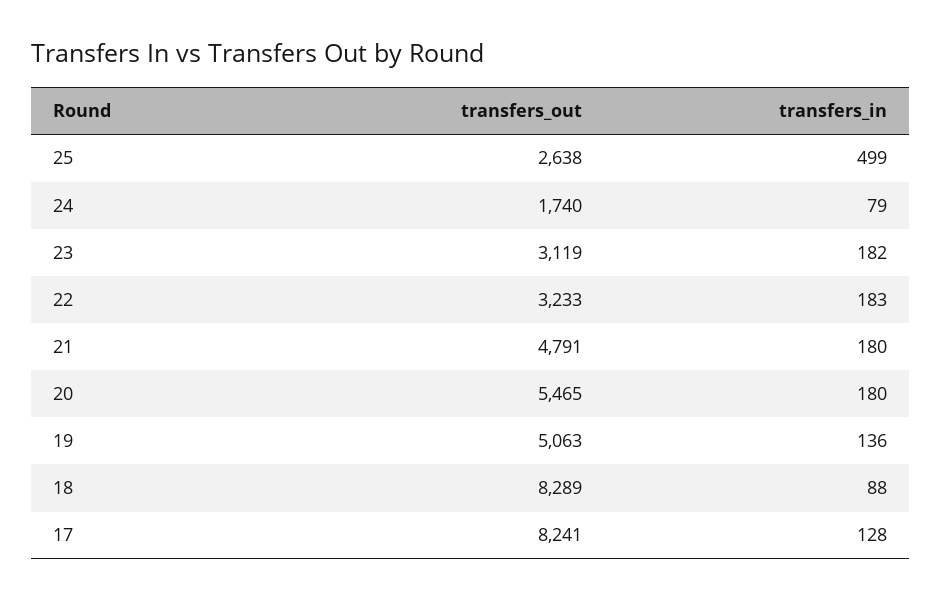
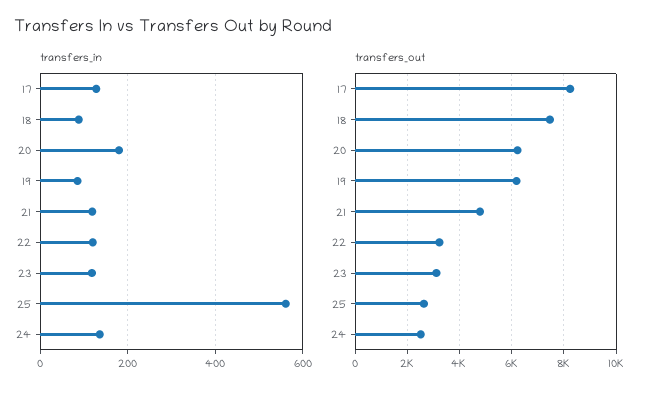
transfers_in, 25: 499 -> 560
transfers_out, 24: 1740 -> 2500
transfers_in, 24: 79 -> 140
transfers_in, 23: 182 -> 120
transfers_in, 22: 183 -> 120
transfers_in, 21: 180 -> 120
transfers_out, 20: 5465 -> 6250
transfers_out, 19: 5063 -> 6250
transfers_in, 19: 136 -> 80
transfers_out, 18: 8289 -> 7500

